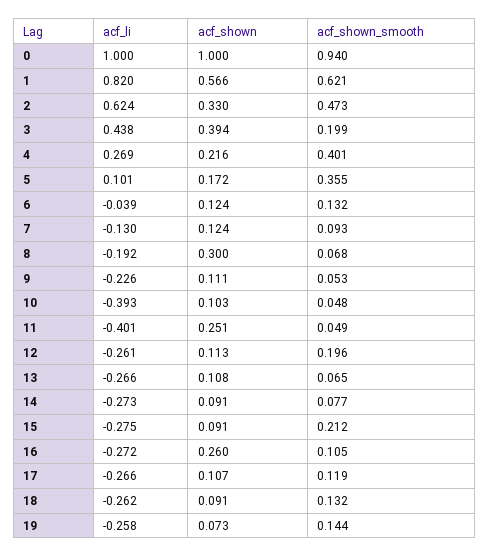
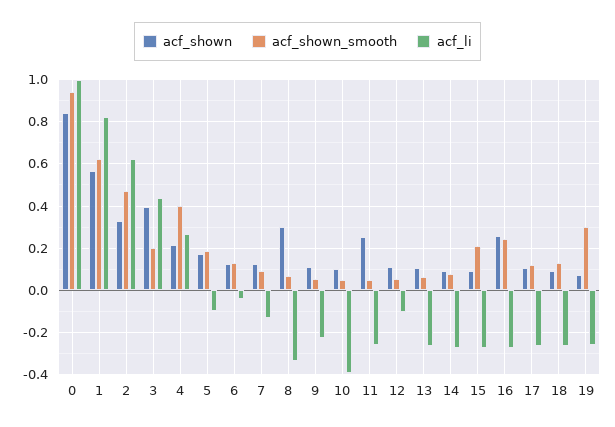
acf_shown, 0: 1 -> 0.85
acf_li, 5: 0.101 -> -0.1
acf_shown_smooth, 5: 0.355 -> 0.2
acf_li, 8: -0.192 -> -0.35
acf_li, 11: -0.401 -> -0.25
acf_li, 12: -0.261 -> -0.1
acf_shown_smooth, 12: 0.196 -> 0.05
acf_shown_smooth, 16: 0.105 -> 0.25
acf_shown_smooth, 19: 0.144 -> 0.3

